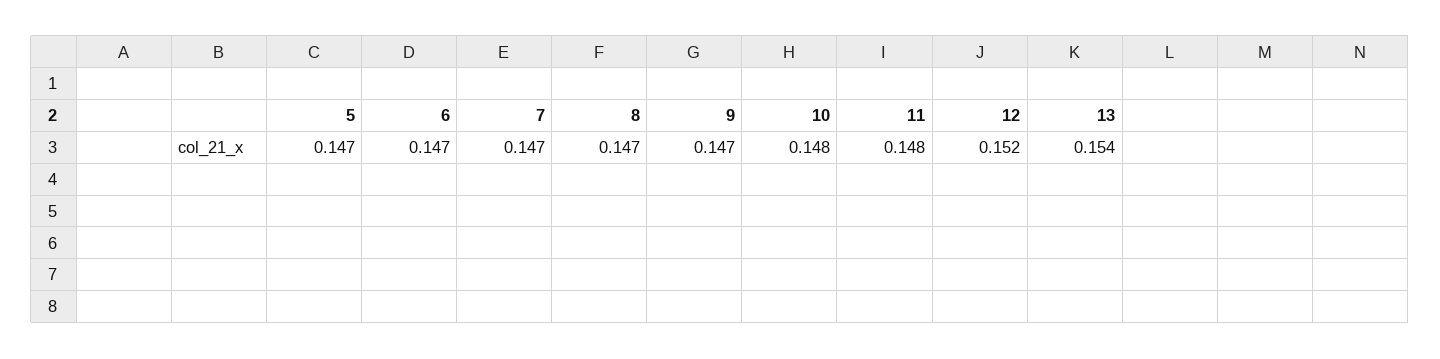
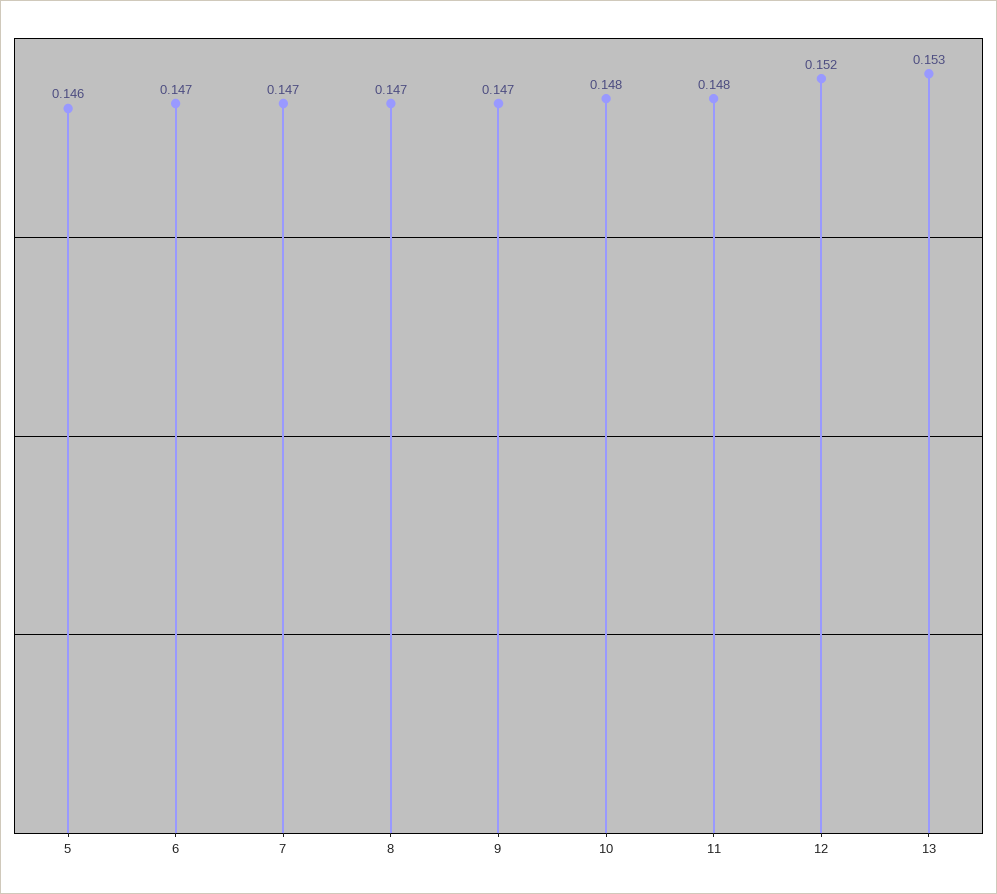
5: 0.147 -> 0.146
13: 0.154 -> 0.153

